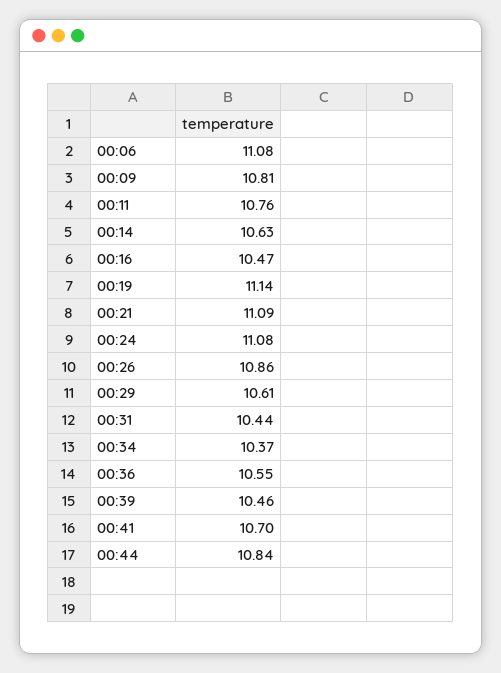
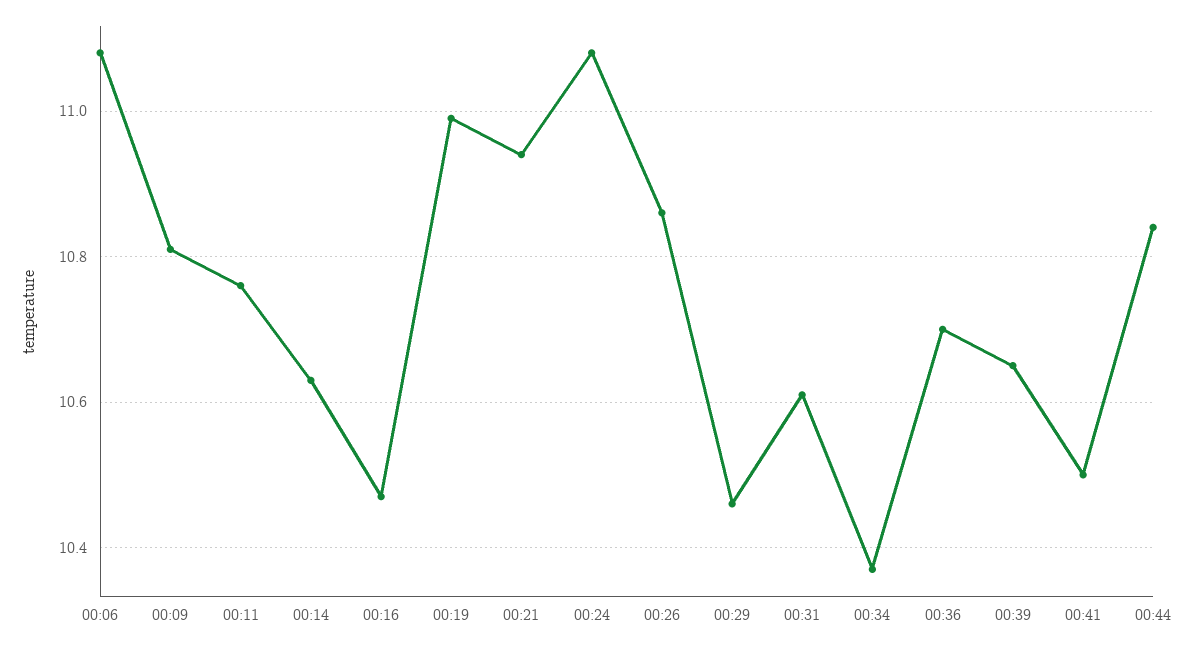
00:19: 11.14 -> 11
00:21: 11.09 -> 10.95
00:29: 10.61 -> 10.45
00:31: 10.44 -> 10.6
00:36: 10.55 -> 10.7
00:39: 10.46 -> 10.65
00:41: 10.7 -> 10.5

